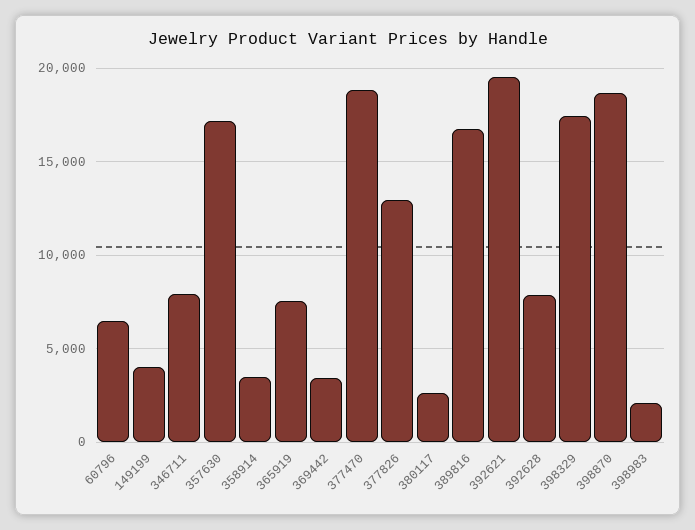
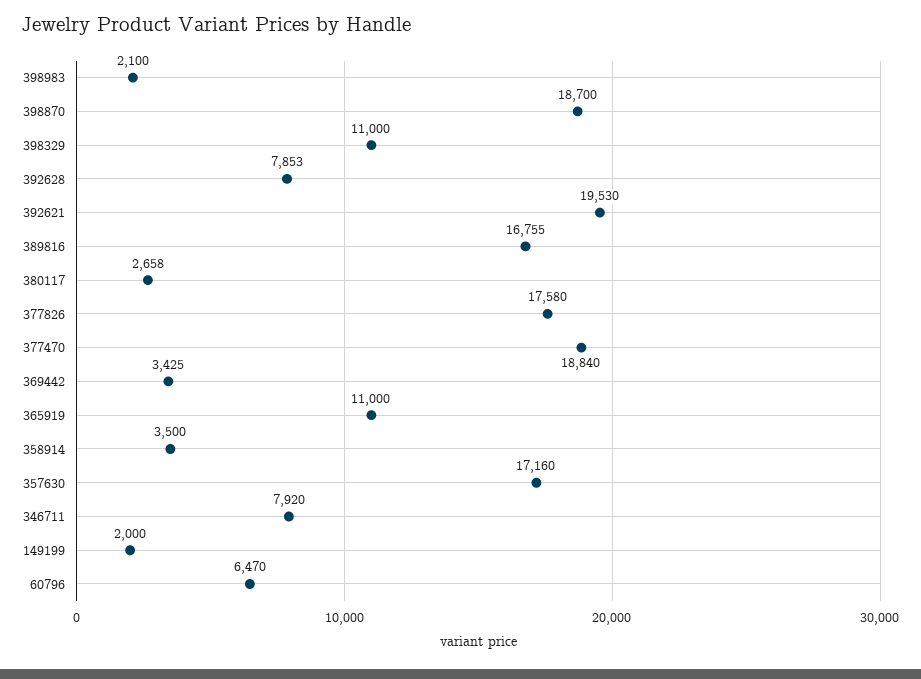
149199: 4000 -> 2000
365919: 7500 -> 11000
377826: 13000 -> 17580
398329: 17500 -> 11000

